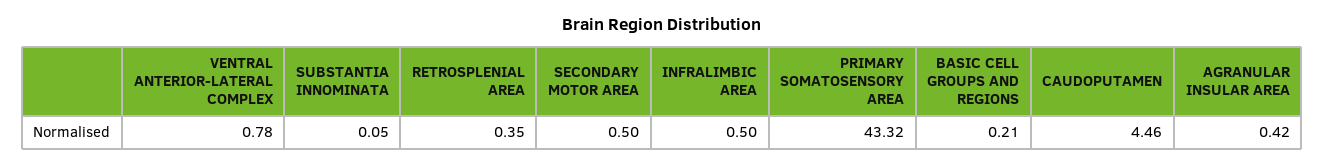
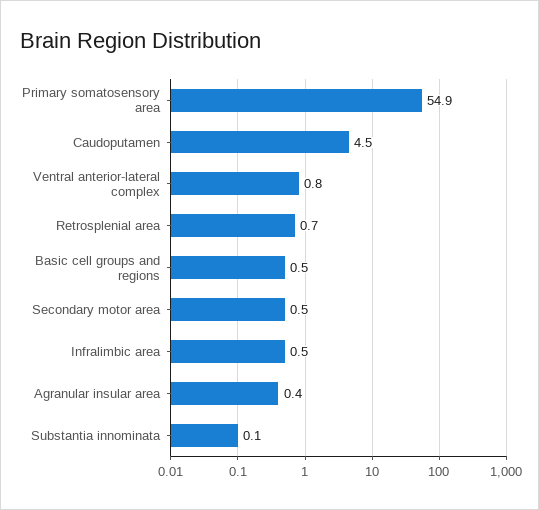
RETROSPLENIAL AREA: 0.35 -> 0.7
PRIMARY SOMATOSENSORY AREA: 43.32 -> 54.9
BASIC CELL GROUPS AND REGIONS: 0.21 -> 0.5

